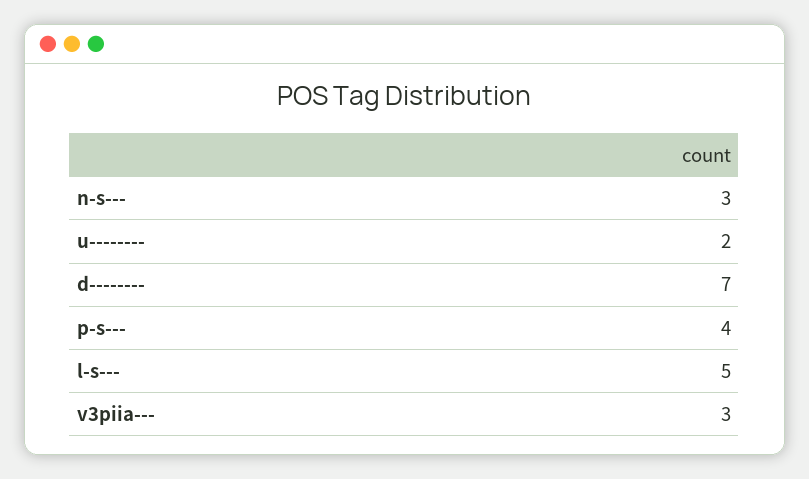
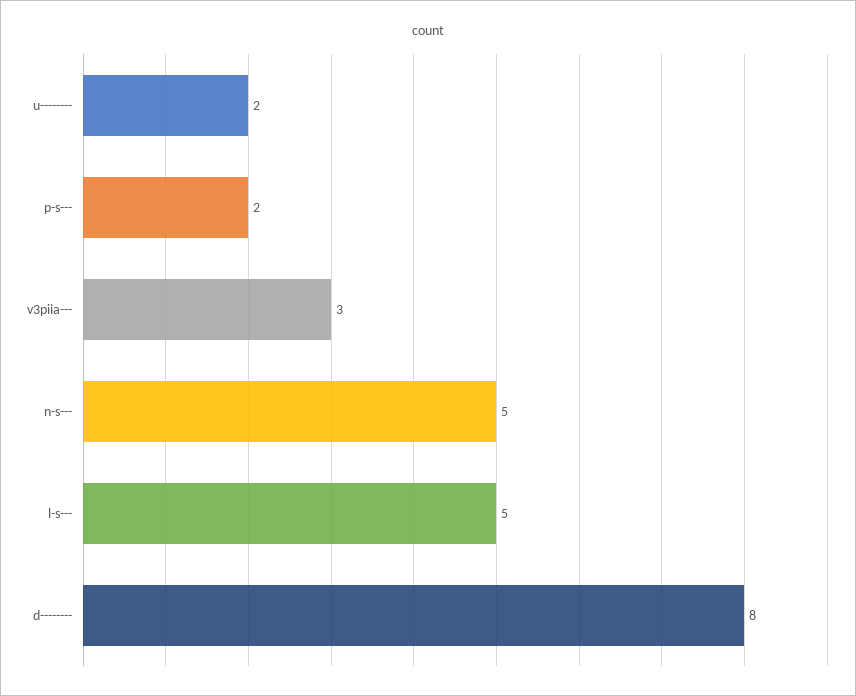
n-s---: 3 -> 5
d--------: 7 -> 8
p-s---: 4 -> 2

